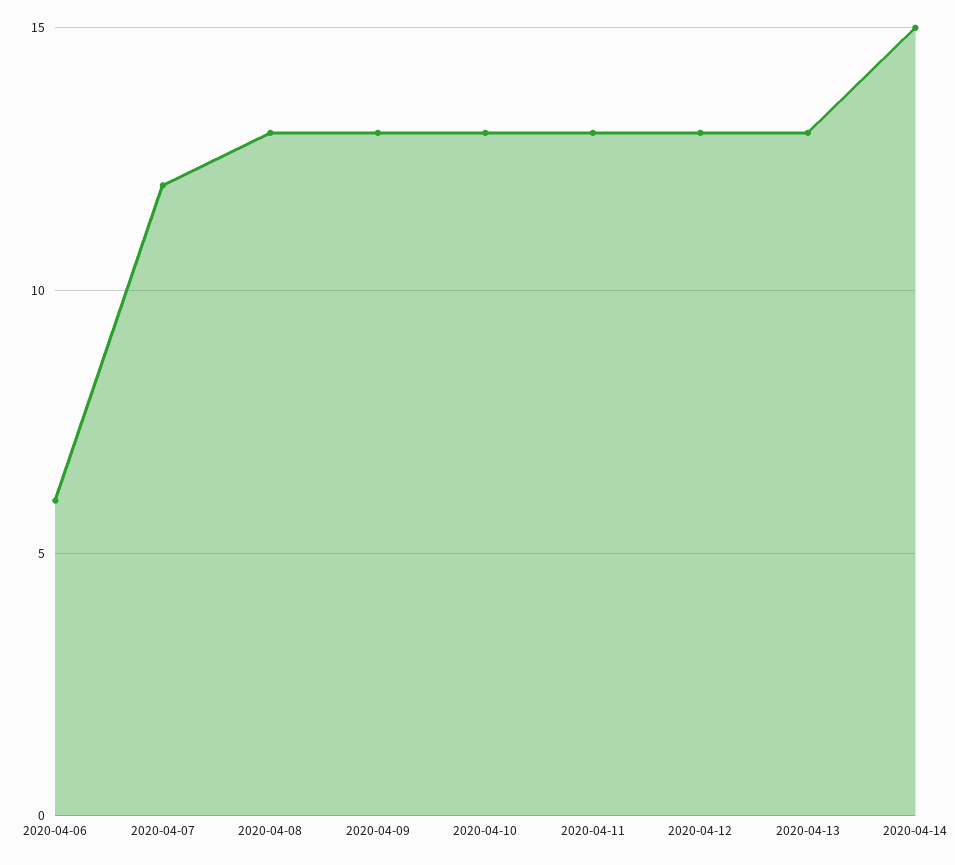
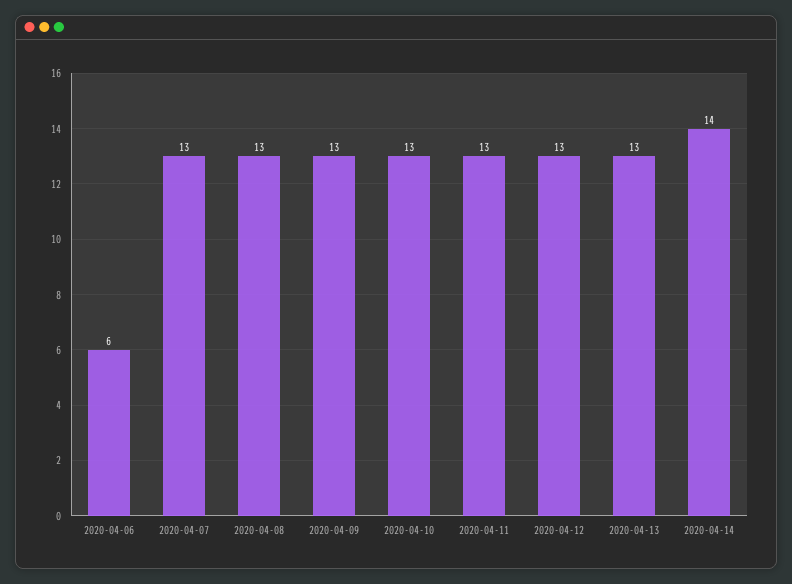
2020-04-07: 12 -> 13
2020-04-14: 15 -> 14

